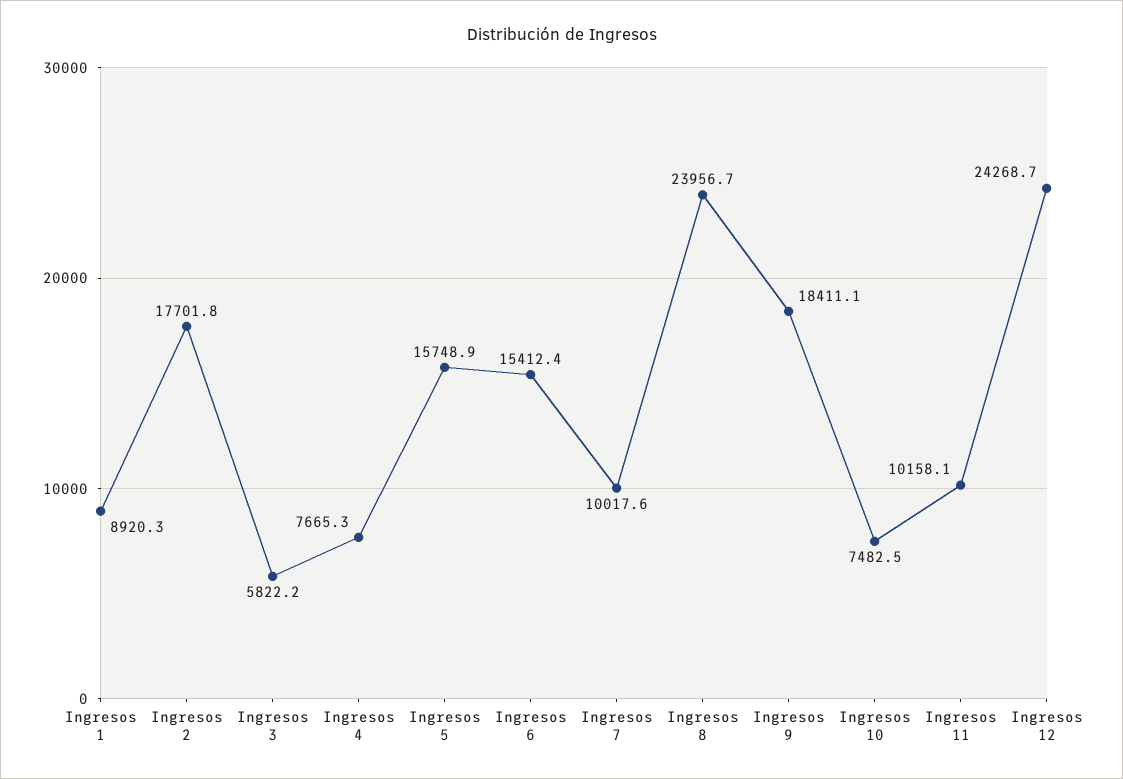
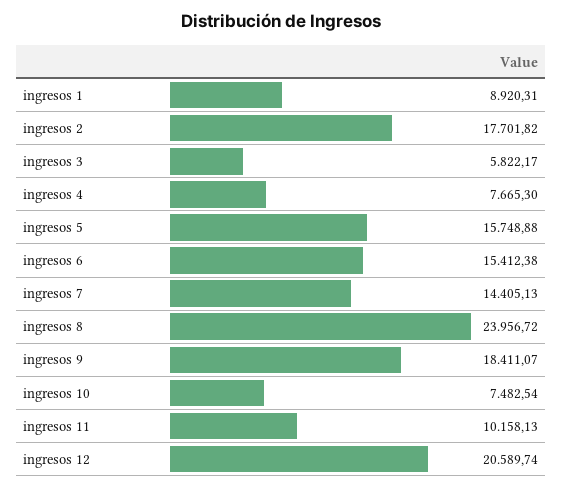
Ingresos 7: 10017.6 -> 14405.13
Ingresos 12: 24268.7 -> 20589.74

